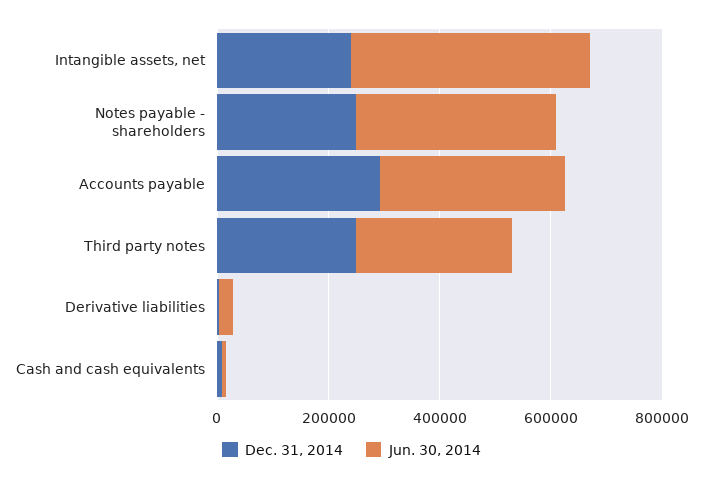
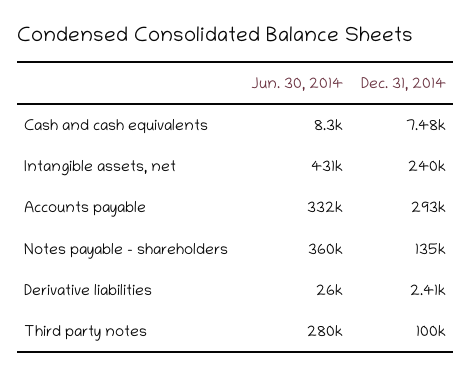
Dec. 31, 2014, Notes payable - shareholders: 250000 -> 135000
Dec. 31, 2014, Third party notes: 250000 -> 100000

